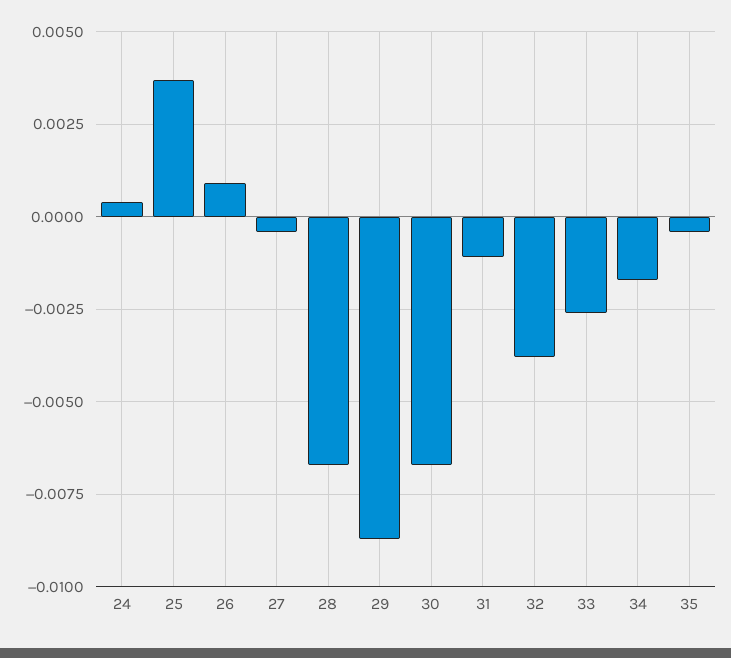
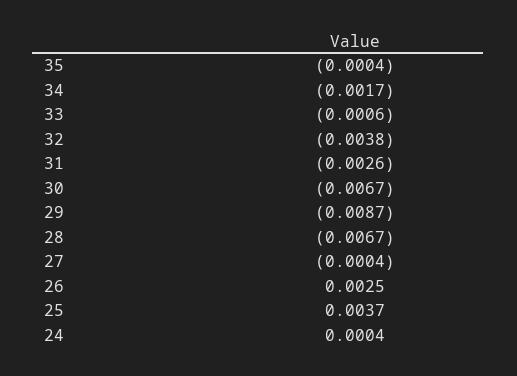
26: 0.001 -> 0.0025
31: -0.001 -> -0.0026
33: -0.0025 -> -0.0006

